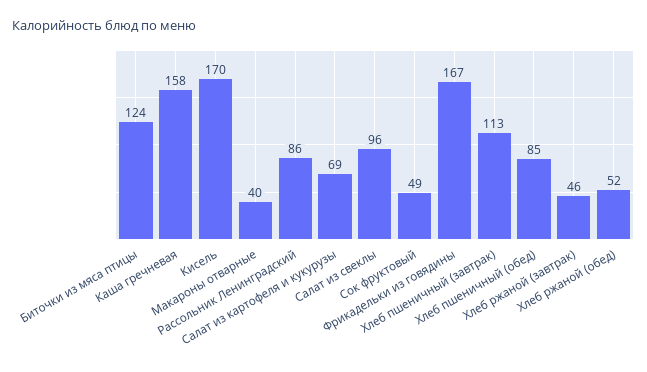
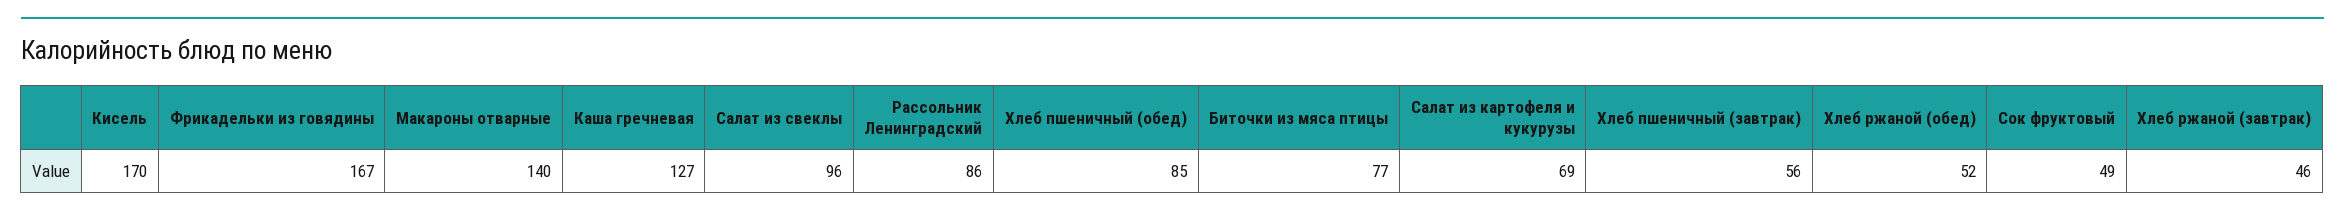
Биточки из мяса птицы: 124 -> 77
Каша гречневая: 158 -> 127
Макароны отварные: 40 -> 140
Хлеб пшеничный (завтрак): 113 -> 56

